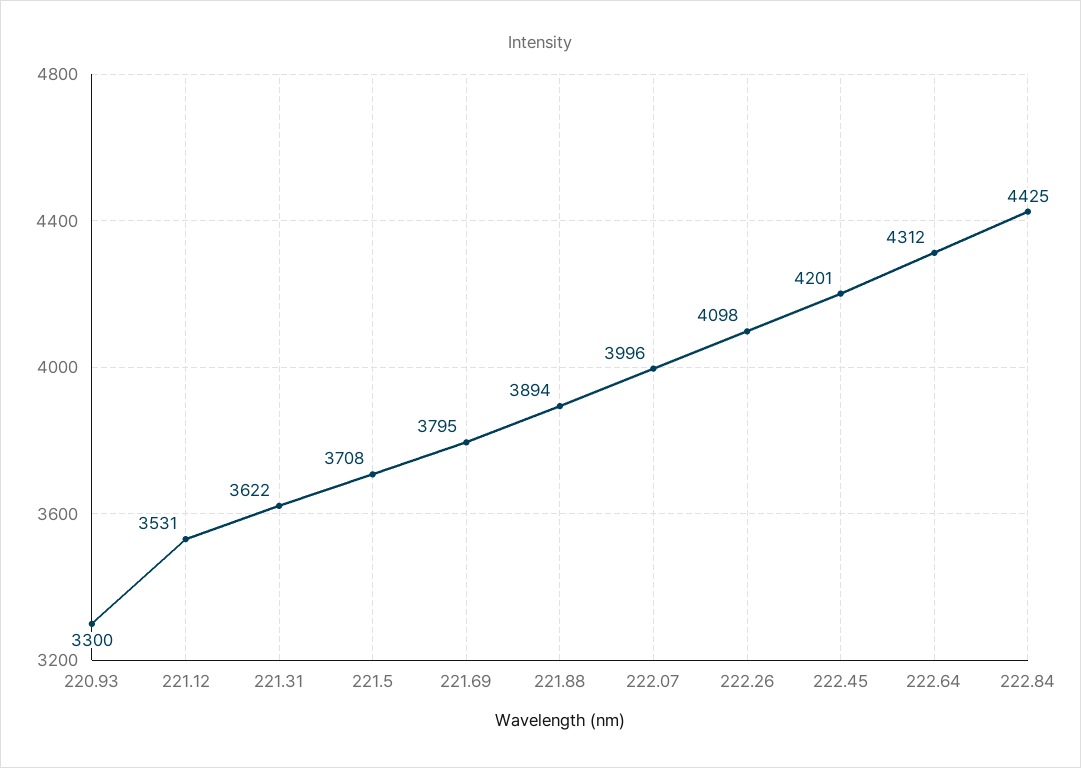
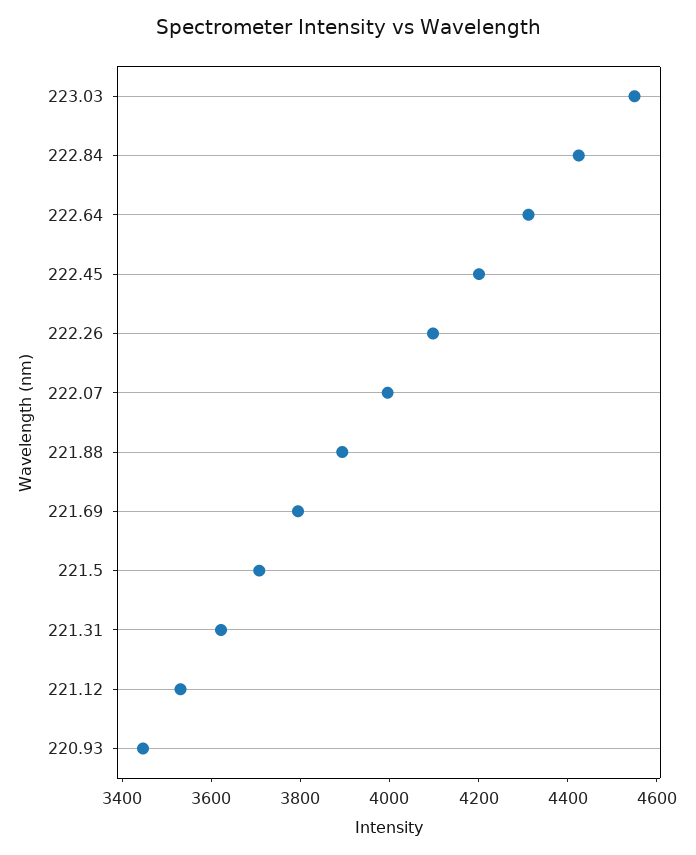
220.93: 3300 -> 3450
223.03: none -> 4550

